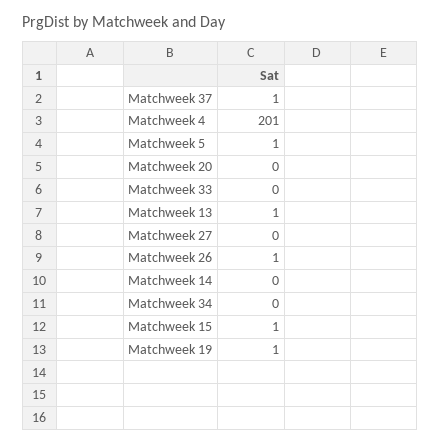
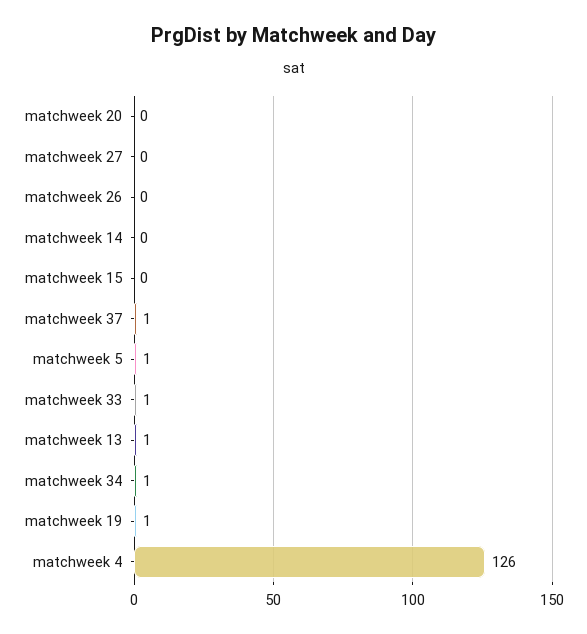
Matchweek 4: 201 -> 126
Matchweek 33: 0 -> 1
Matchweek 26: 1 -> 0
Matchweek 34: 0 -> 1
Matchweek 15: 1 -> 0

